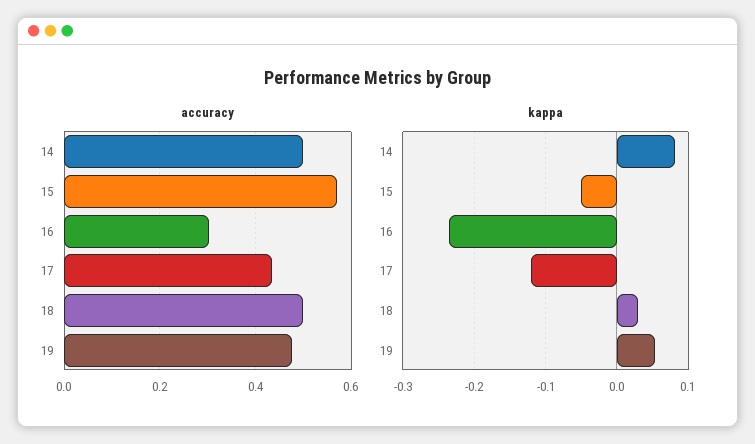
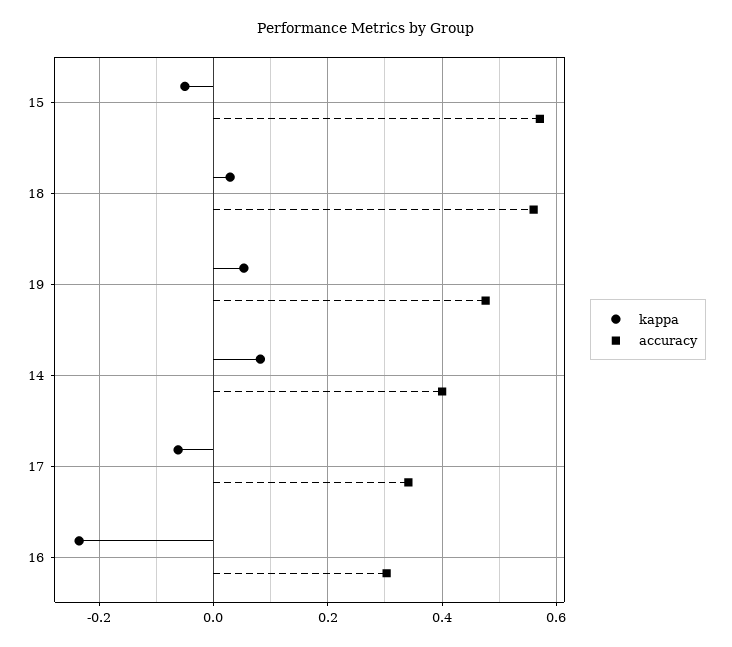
accuracy, 14: 0.5 -> 0.4
accuracy, 17: 0.44 -> 0.34
accuracy, 18: 0.5 -> 0.56
kappa, 17: -0.12 -> -0.06

